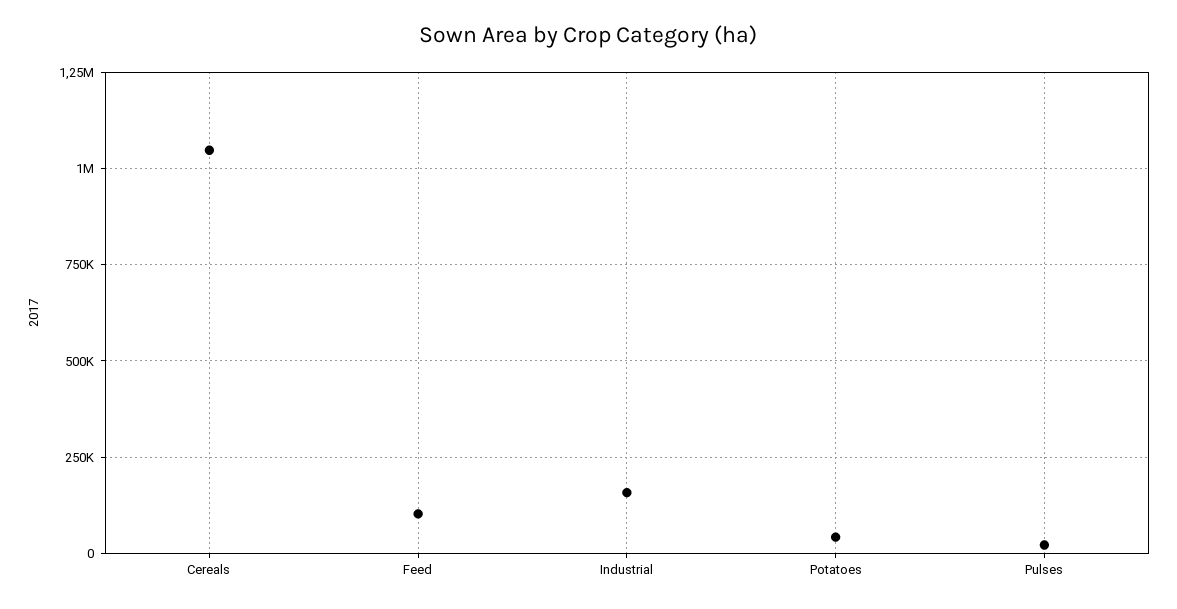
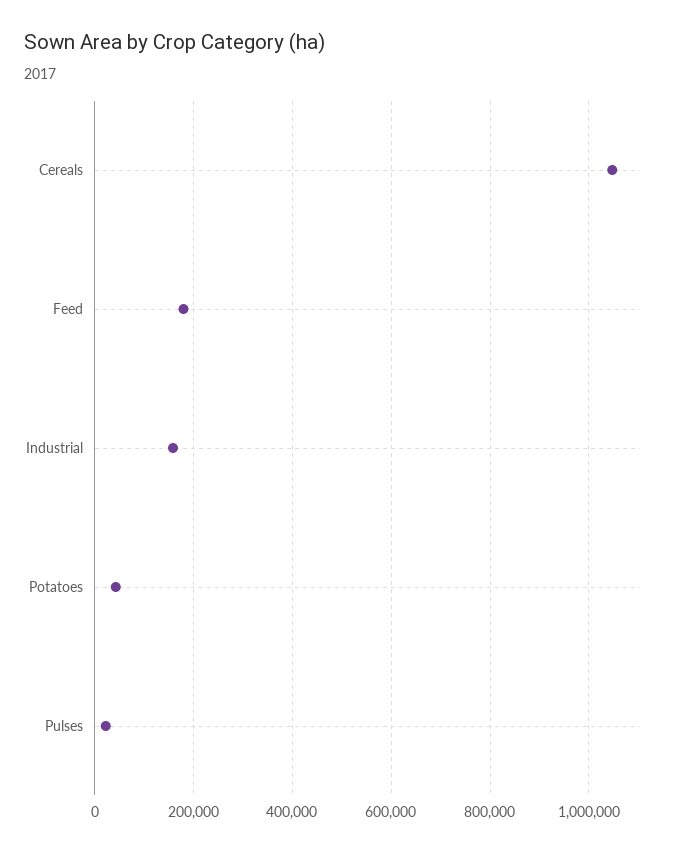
Feed: 100000 -> 180000

